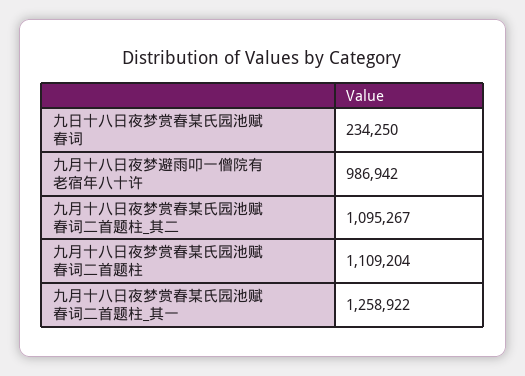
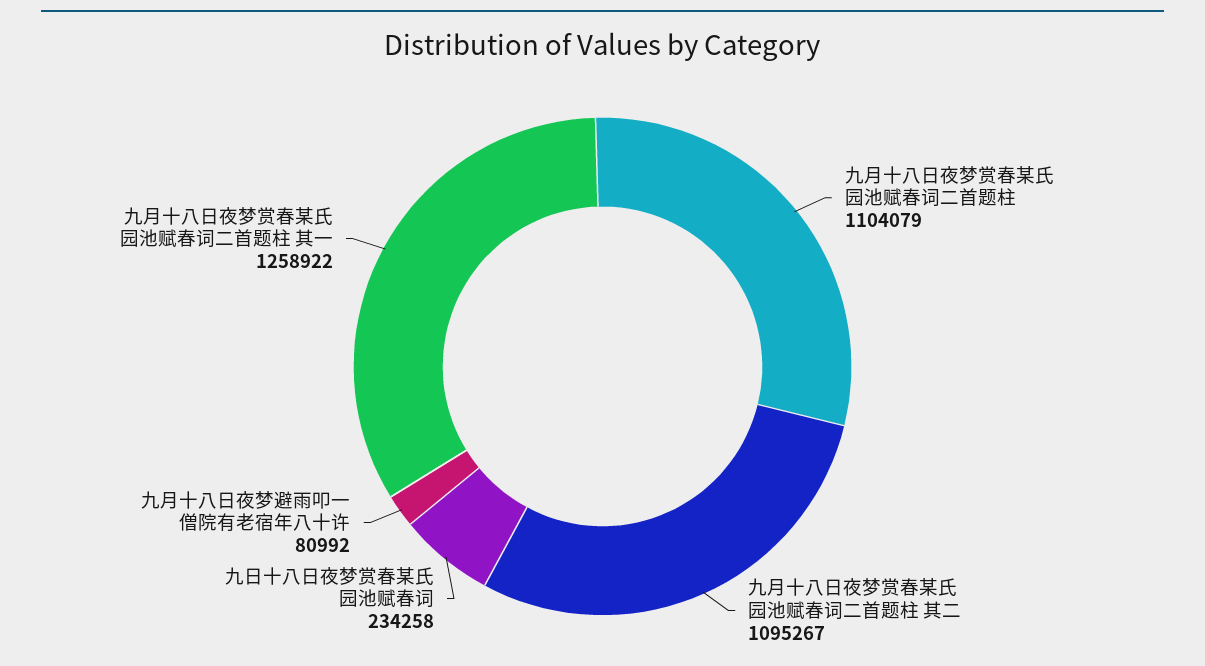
九日十八日夜梦赏春某氏园池赋春词: 234250 -> 234258
九月十八日夜梦避雨叩一僧院有老宿年八十许: 986942 -> 80992
九月十八日夜梦赏春某氏园池赋春词二首题柱: 1109204 -> 1104079

